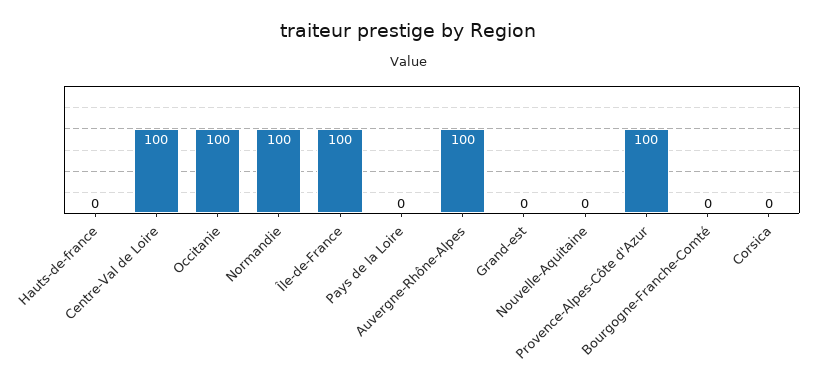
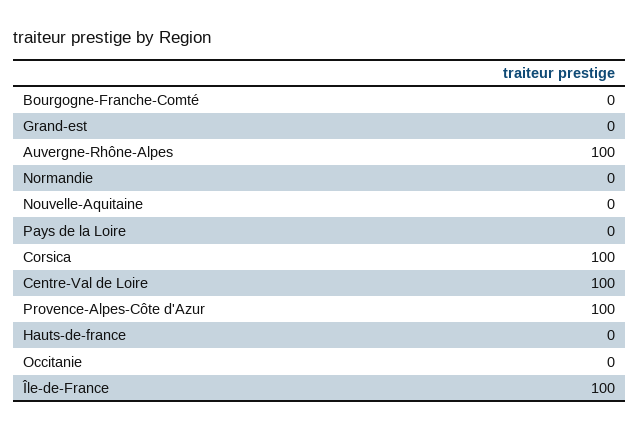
Occitanie: 100 -> 0
Normandie: 100 -> 0
Corsica: 0 -> 100

